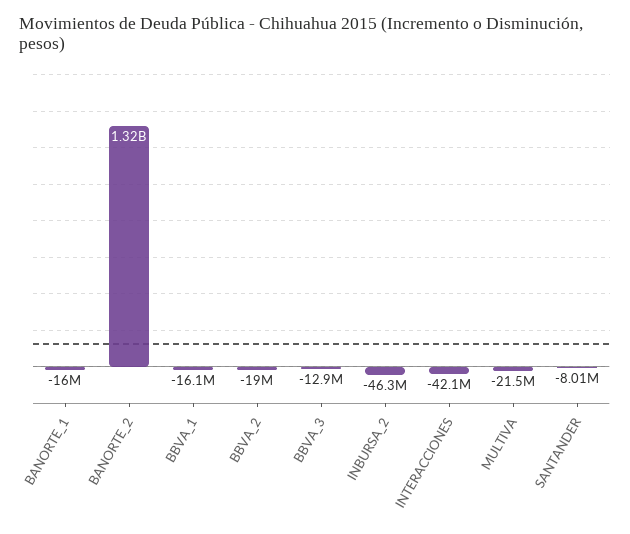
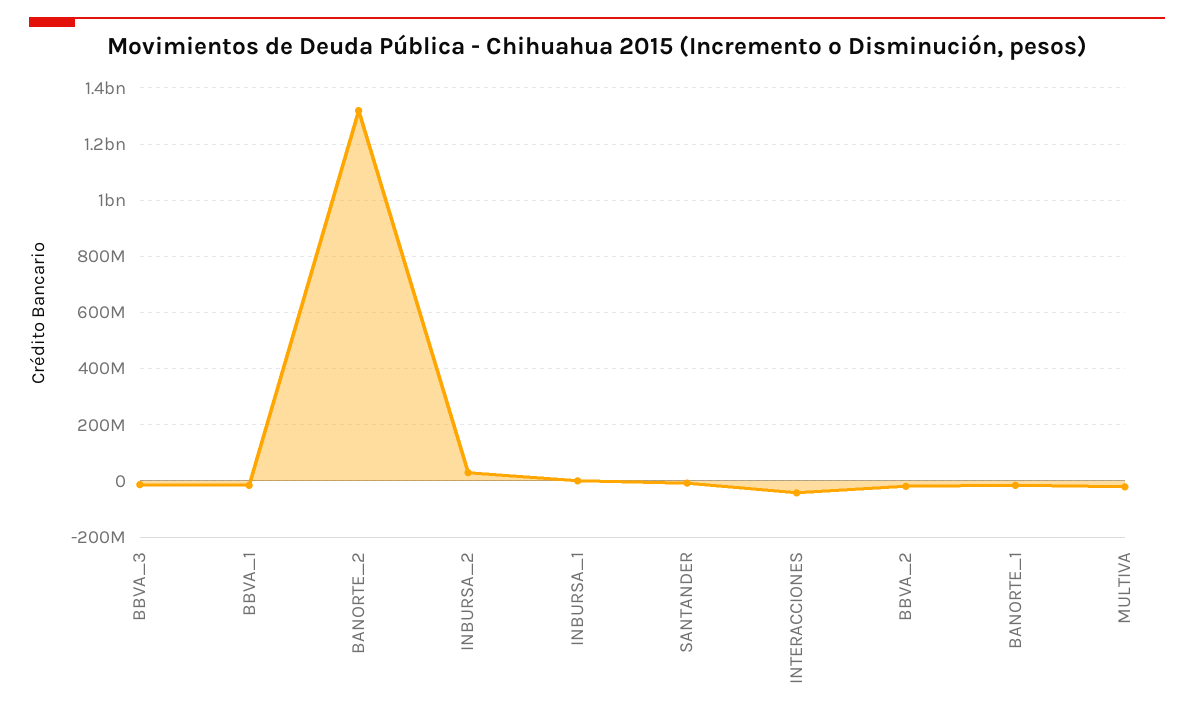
INBURSA_2: -46300000 -> 25000000
INBURSA_1: none -> 0

